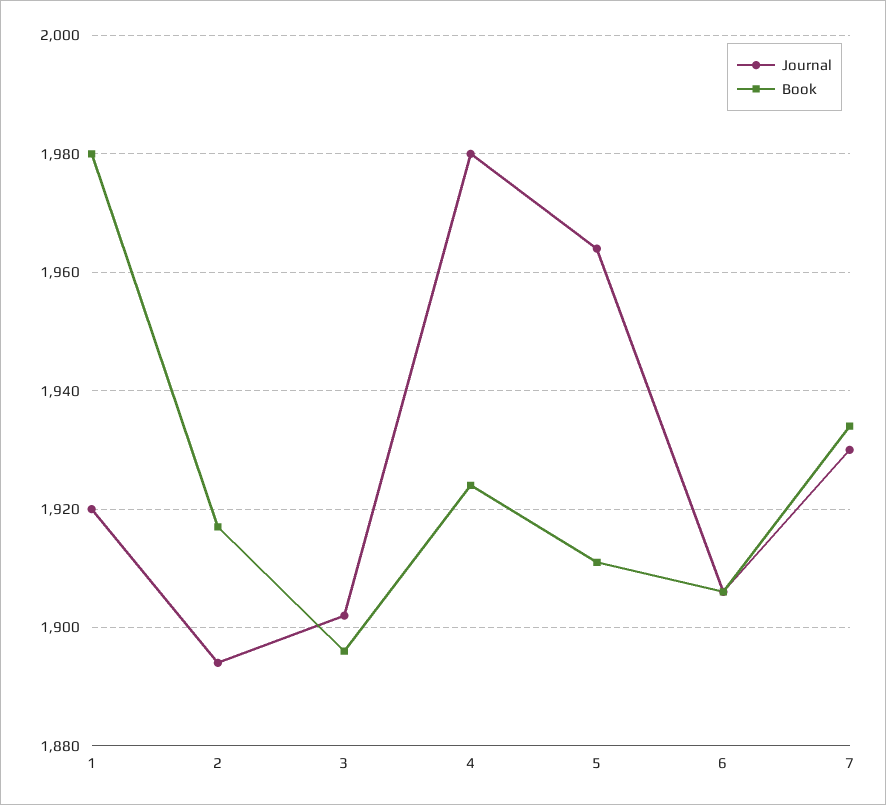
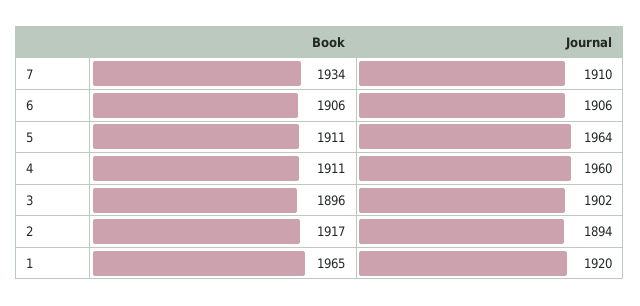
Book, 1: 1980 -> 1965
Journal, 4: 1980 -> 1960
Book, 4: 1925 -> 1911
Journal, 7: 1930 -> 1910

